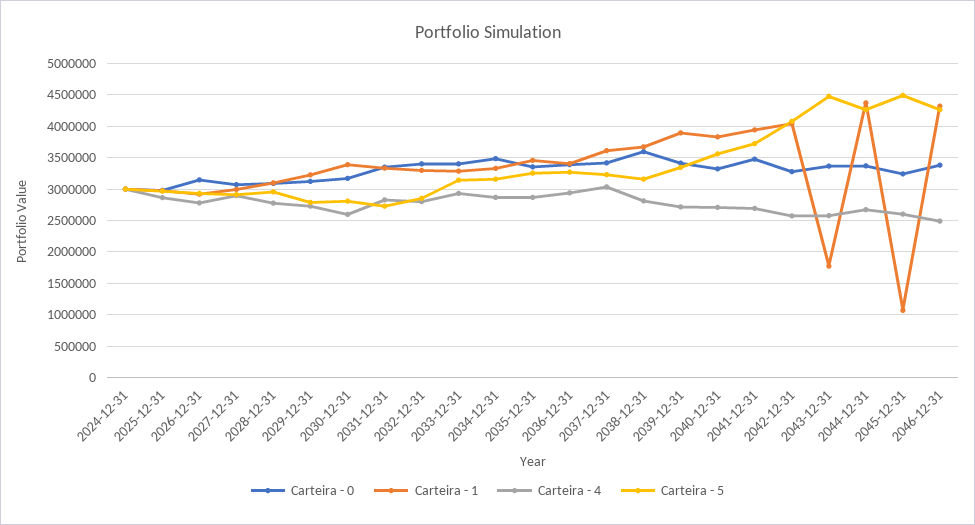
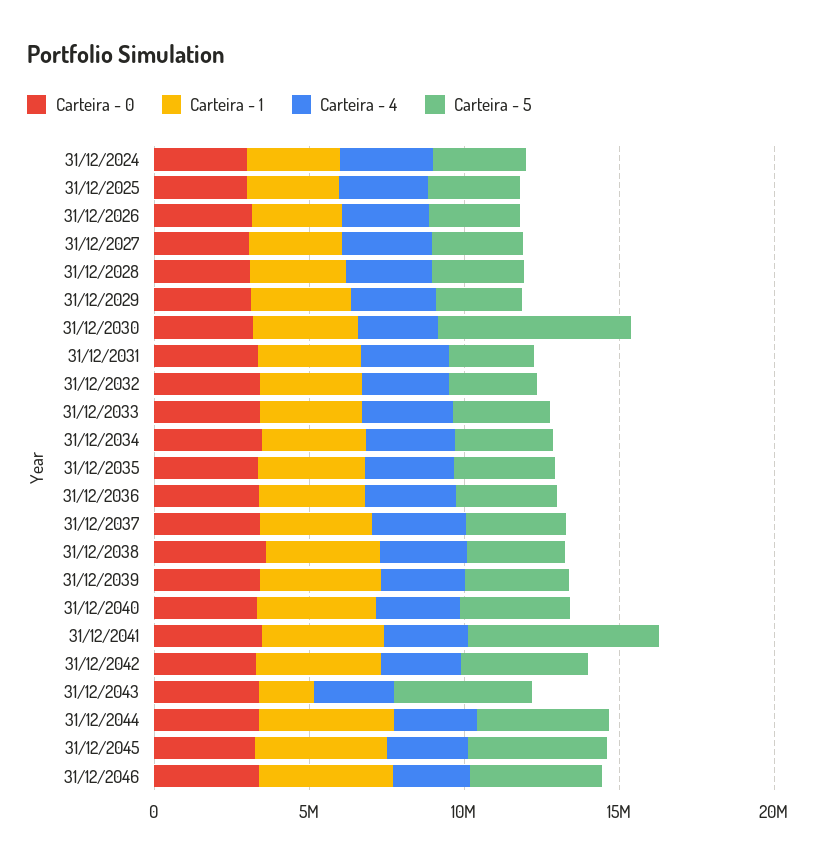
Carteira - 5, 2030-12-31: 2800000 -> 6000000
Carteira - 5, 2041-12-31: 3700000 -> 6000000
Carteira - 1, 2045-12-31: 1100000 -> 4000000

